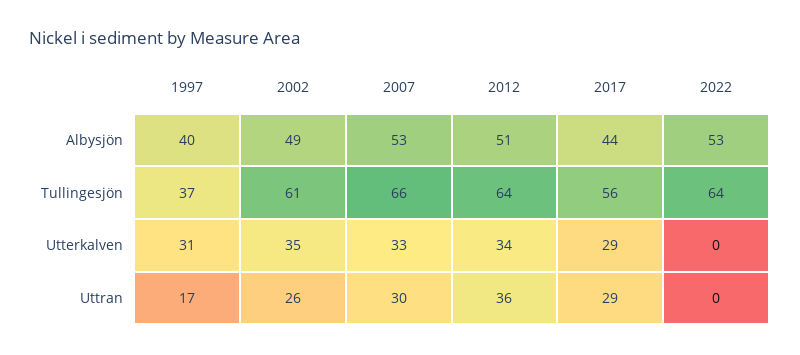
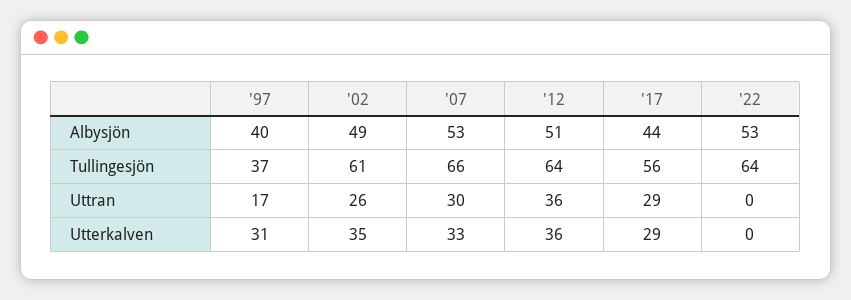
2012, Utterkalven: 34 -> 36

